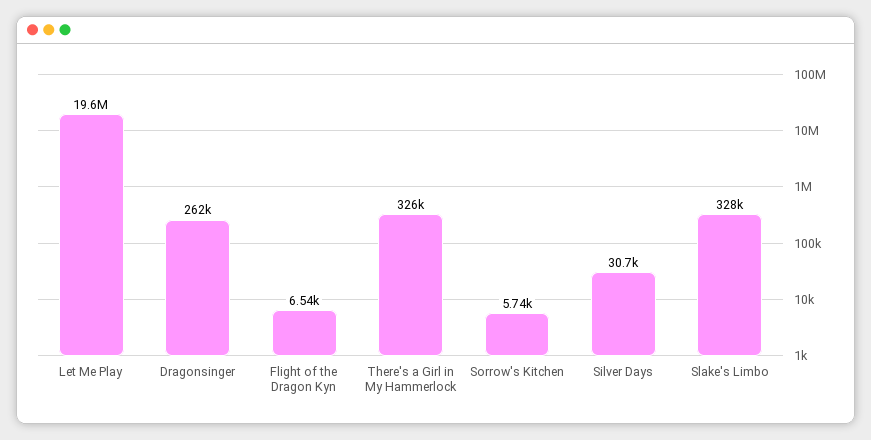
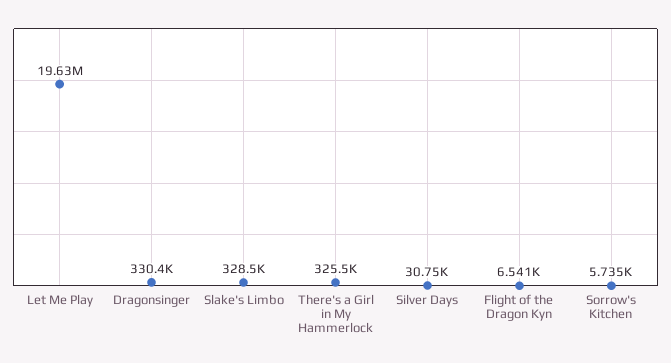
Dragonsinger: 262000 -> 330400

